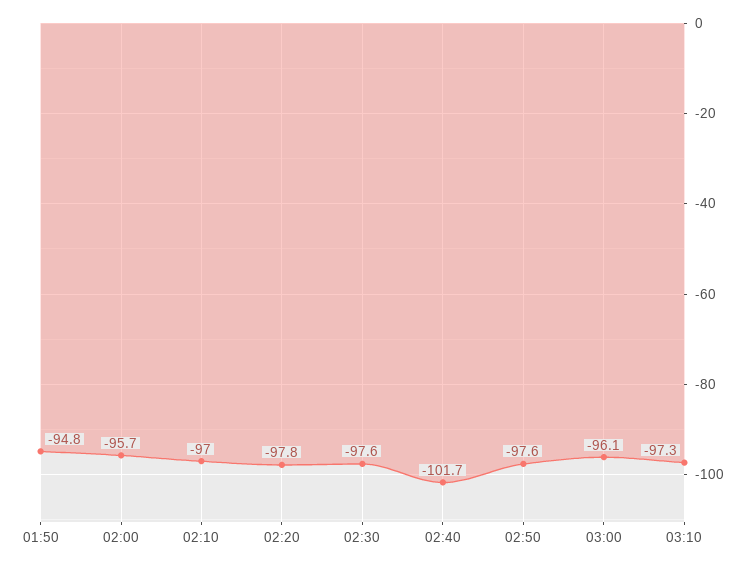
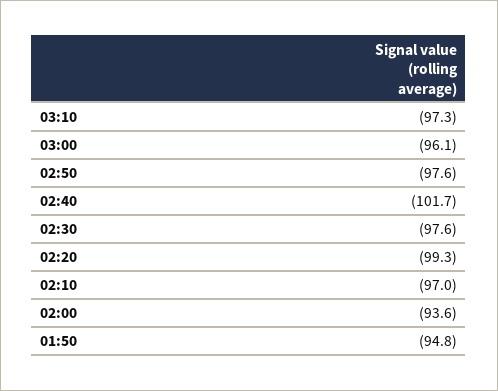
02:00: -95.7 -> -93.6
02:20: -97.8 -> -99.3

